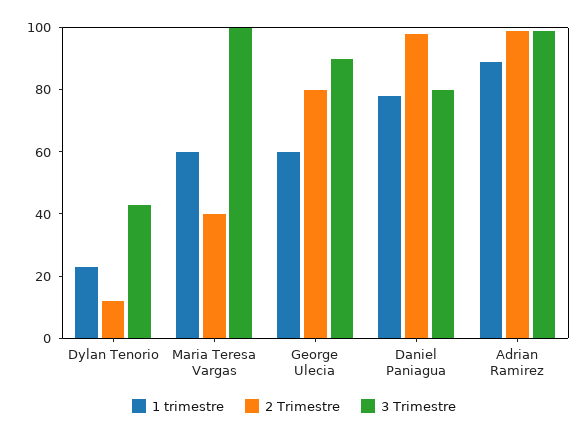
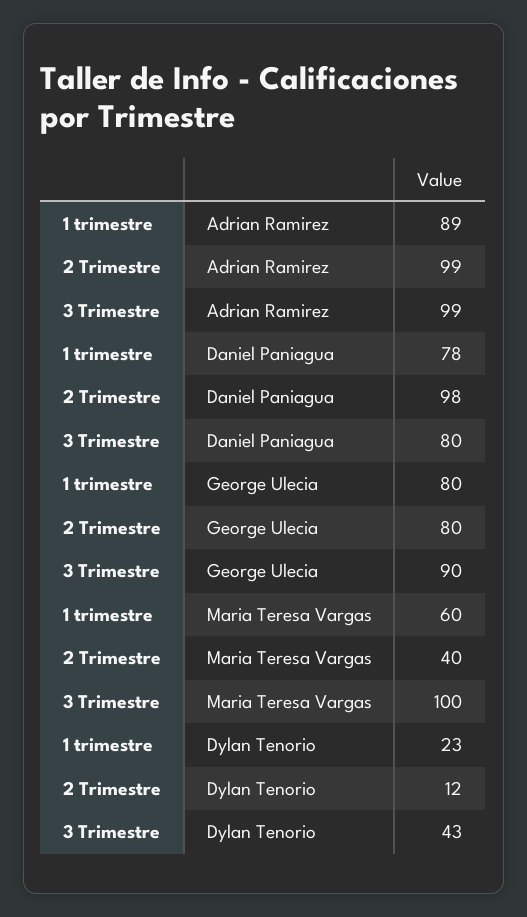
1 trimestre, George Ulecia: 60 -> 80

